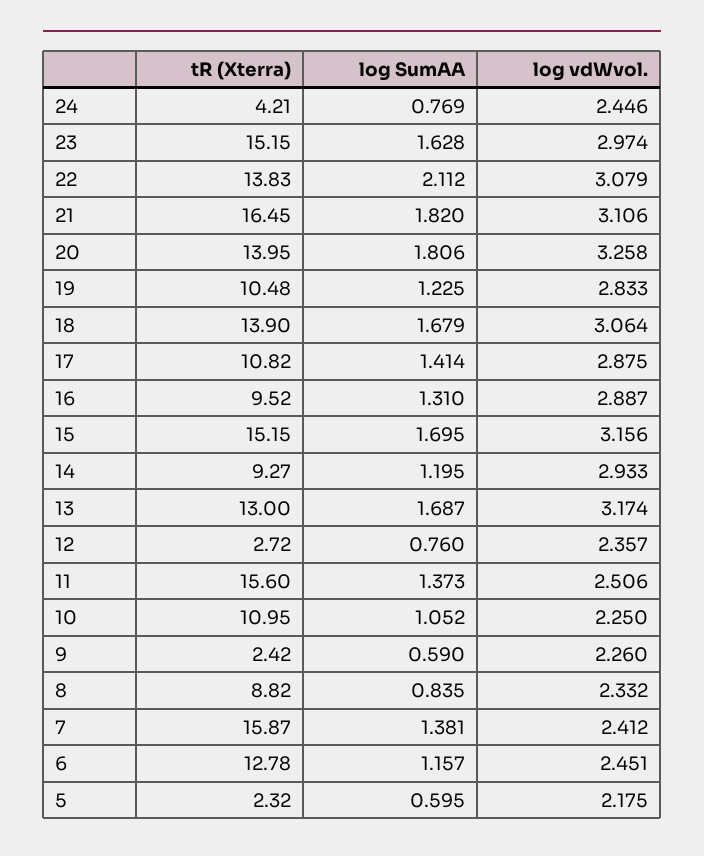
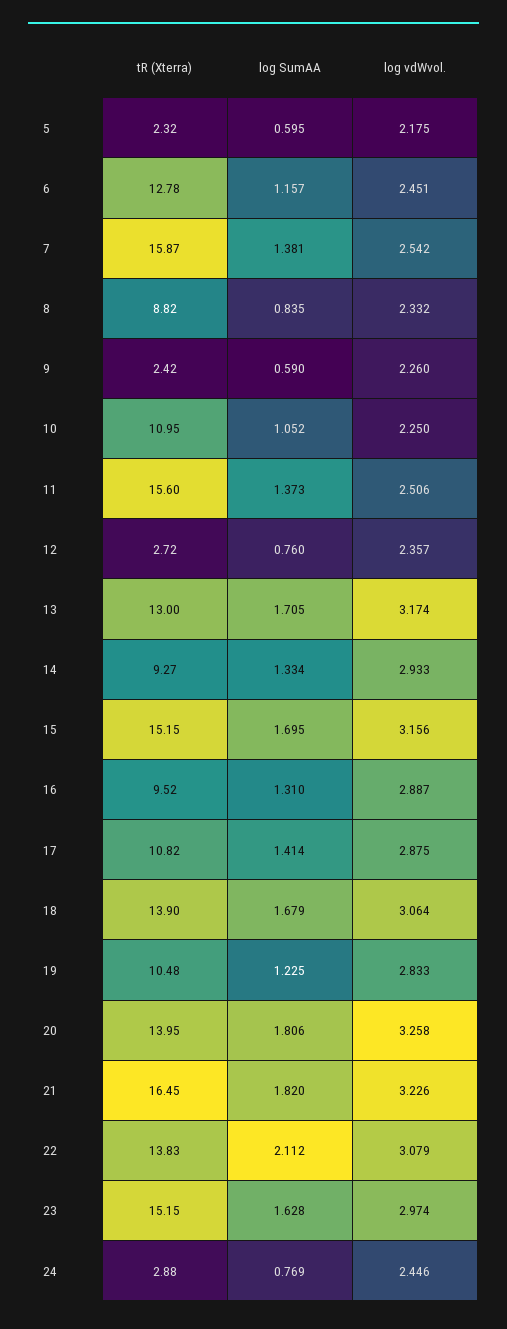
tR (Xterra), 24: 4.21 -> 2.88
log vdWvol., 21: 3.106 -> 3.226
log SumAA, 14: 1.195 -> 1.334
log SumAA, 13: 1.687 -> 1.705
log vdWvol., 7: 2.412 -> 2.542

